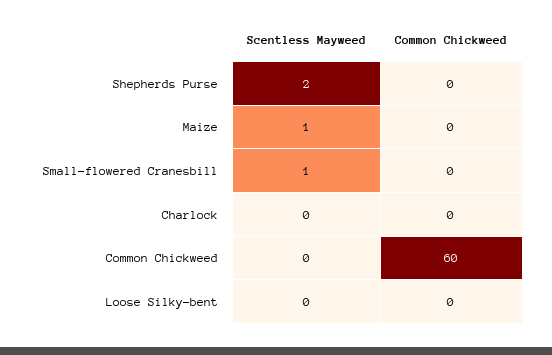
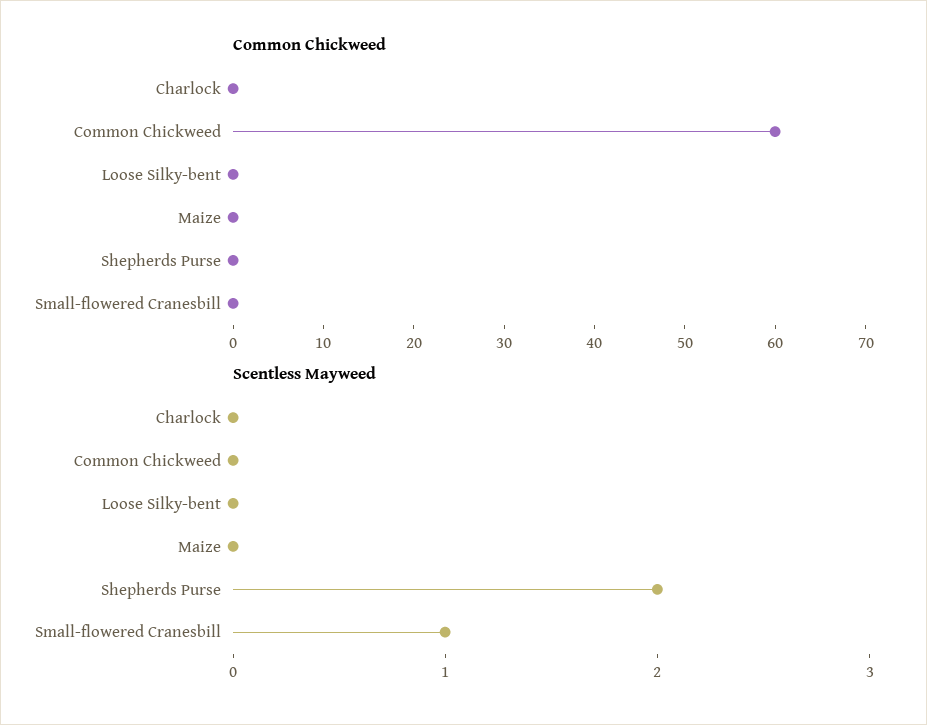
Scentless Mayweed, Maize: 1 -> 0

